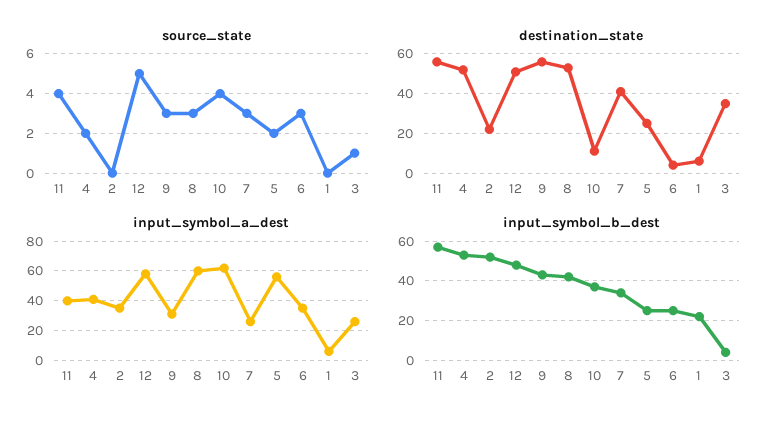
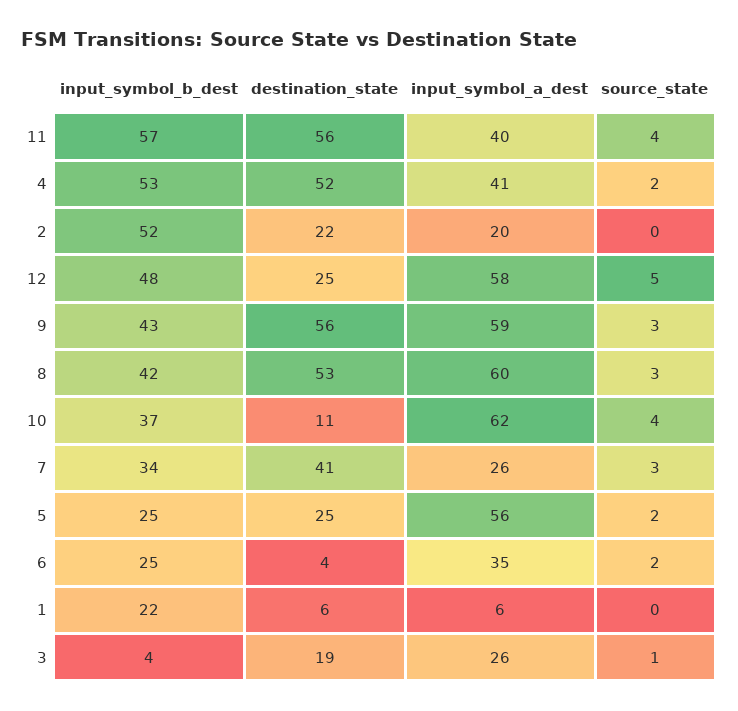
source_state, 6: 3 -> 2
destination_state, 12: 50 -> 25
destination_state, 3: 35 -> 19
input_symbol_a_dest, 2: 35 -> 20
input_symbol_a_dest, 9: 30 -> 59

